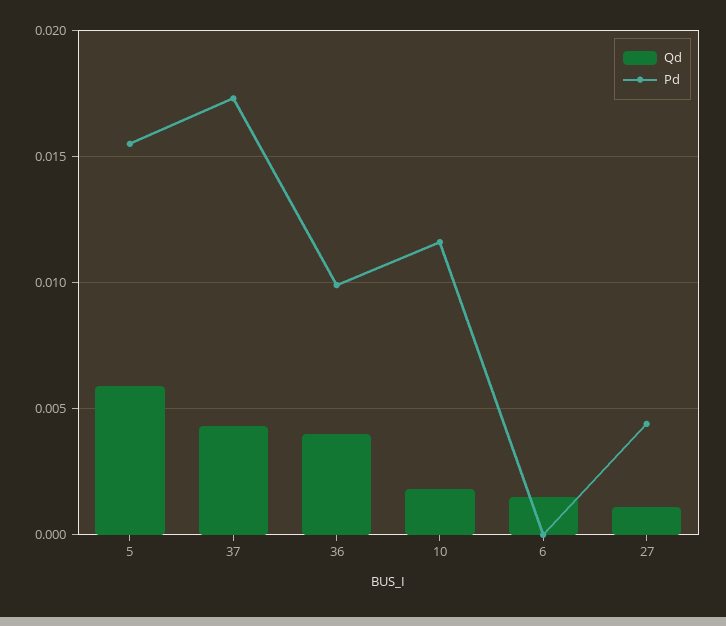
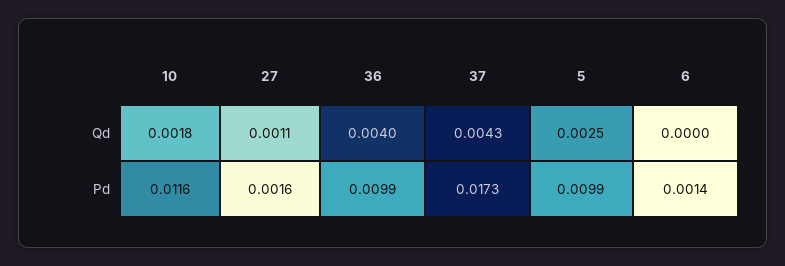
Qd, 5: 0.006 -> 0.0025
Pd, 5: 0.0155 -> 0.0099
Qd, 6: 0.0015 -> 0
Pd, 6: 0 -> 0.0014
Pd, 27: 0.0045 -> 0.0016

